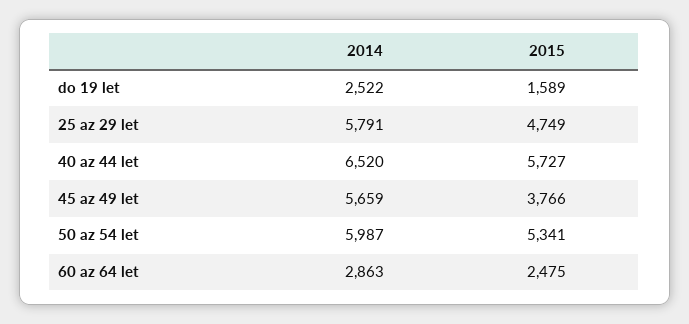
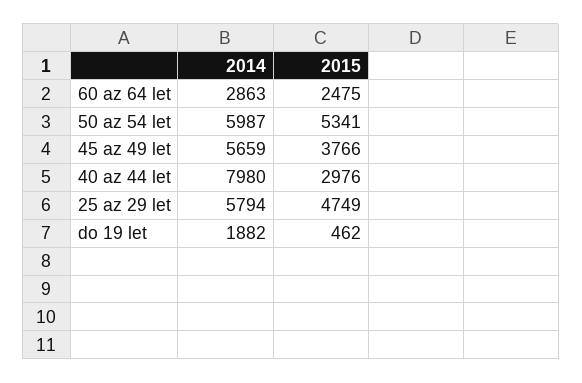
2014, do 19 let: 2522 -> 1882
2015, do 19 let: 1589 -> 462
2014, 25 az 29 let: 5791 -> 5794
2014, 40 az 44 let: 6520 -> 7980
2015, 40 az 44 let: 5727 -> 2976

